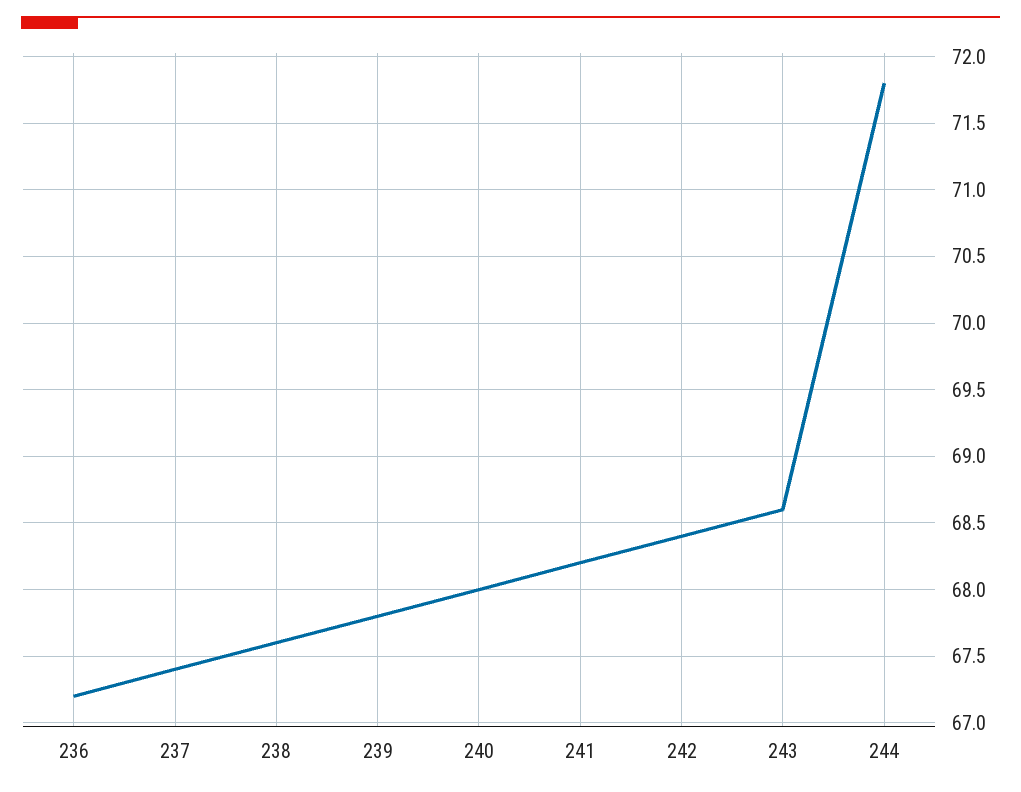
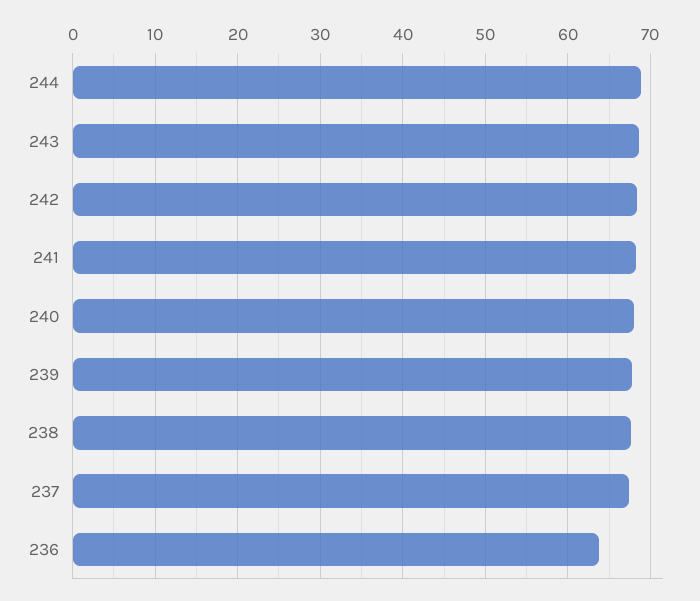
236: 67.2 -> 64
244: 71.8 -> 69

